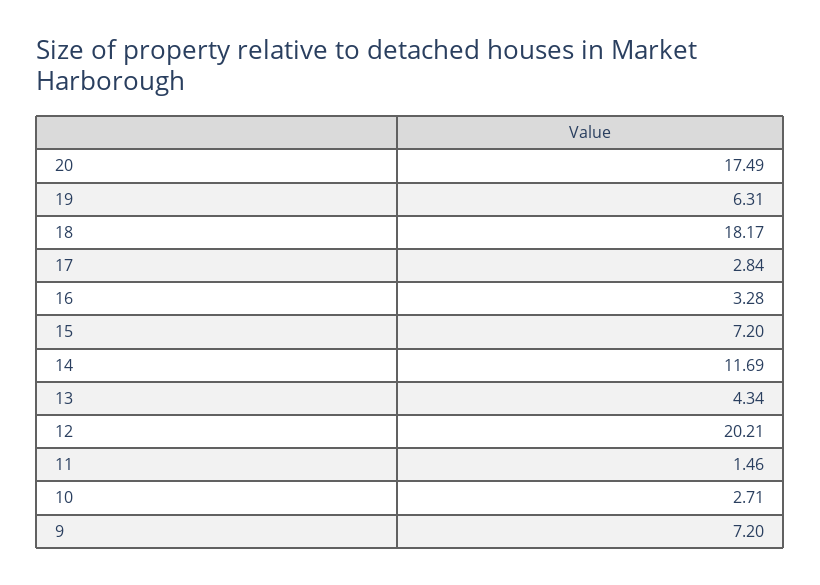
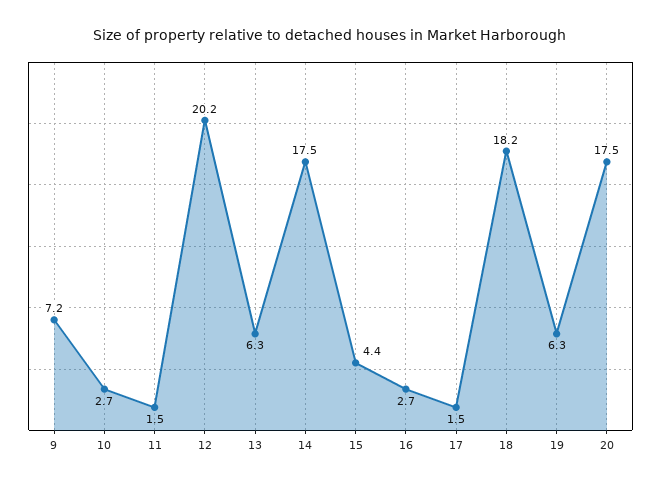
17: 2.84 -> 1.5
16: 3.28 -> 2.7
15: 7.2 -> 4.4
14: 11.69 -> 17.5
13: 4.34 -> 6.3

